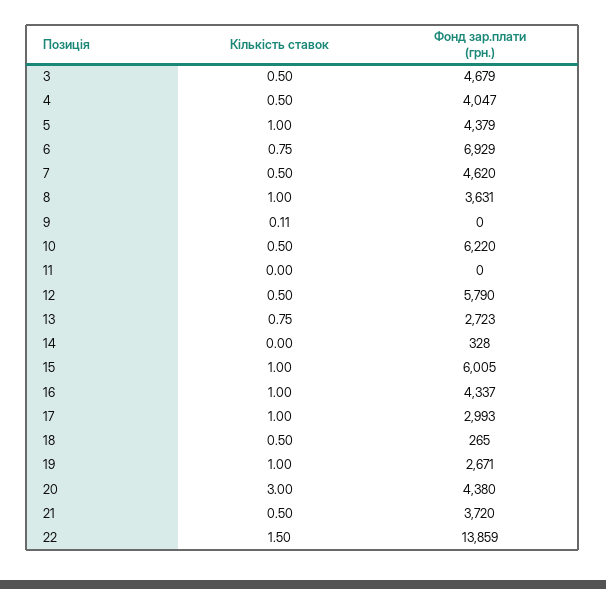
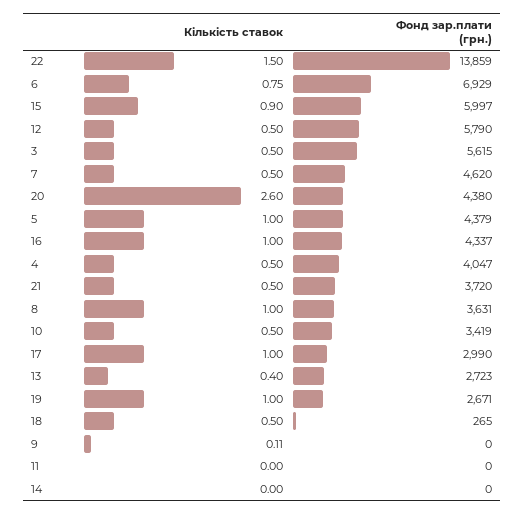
Фонд зар.плати (грн.), 3: 4679 -> 5615
Фонд зар.плати (грн.), 10: 6220 -> 3419
Кількість ставок, 13: 0.75 -> 0.4
Фонд зар.плати (грн.), 14: 328 -> 0
Кількість ставок, 15: 1 -> 0.9
Фонд зар.плати (грн.), 15: 6005 -> 5997
Фонд зар.плати (грн.), 17: 2993 -> 2990
Кількість ставок, 20: 3 -> 2.6

